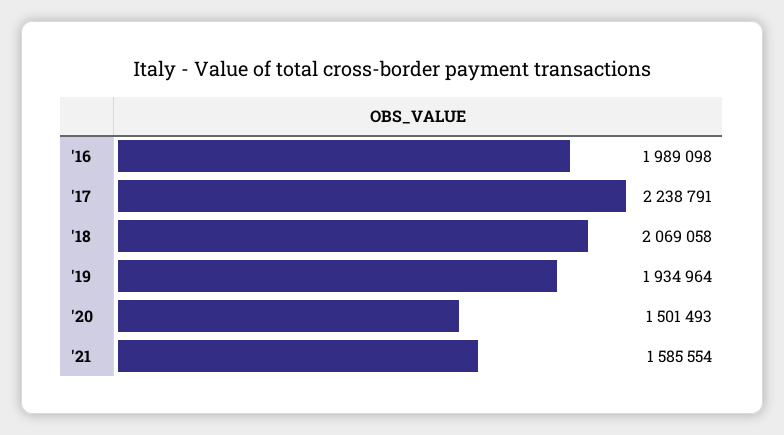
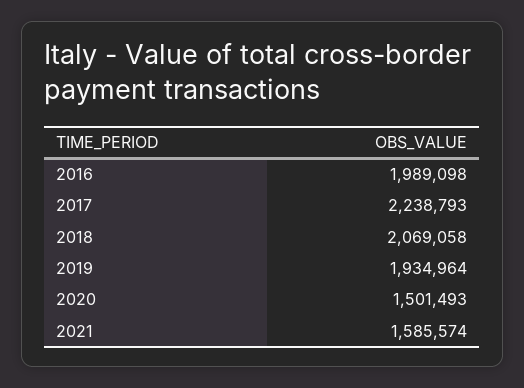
'17: 2238791 -> 2238793
'21: 1585554 -> 1585574

